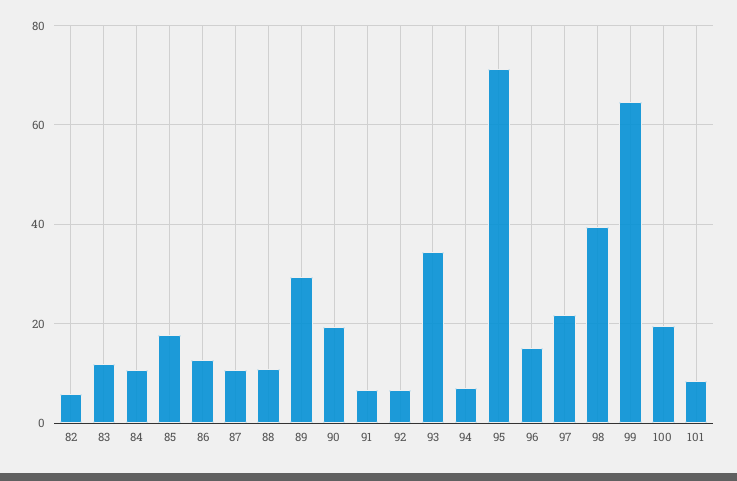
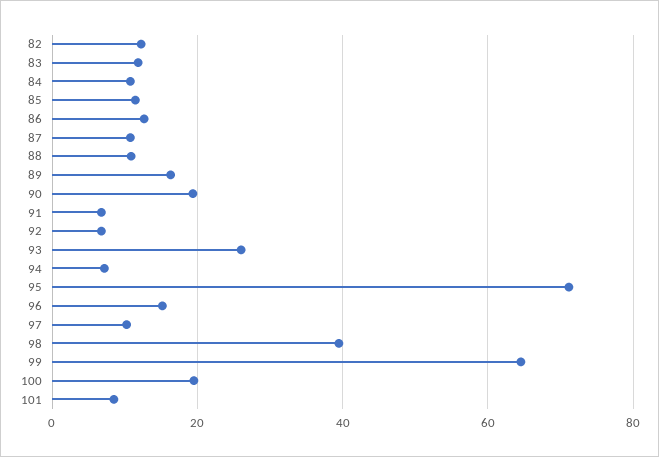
82: 6 -> 12
85: 18 -> 12
89: 30 -> 16
93: 34 -> 26
97: 22 -> 10

